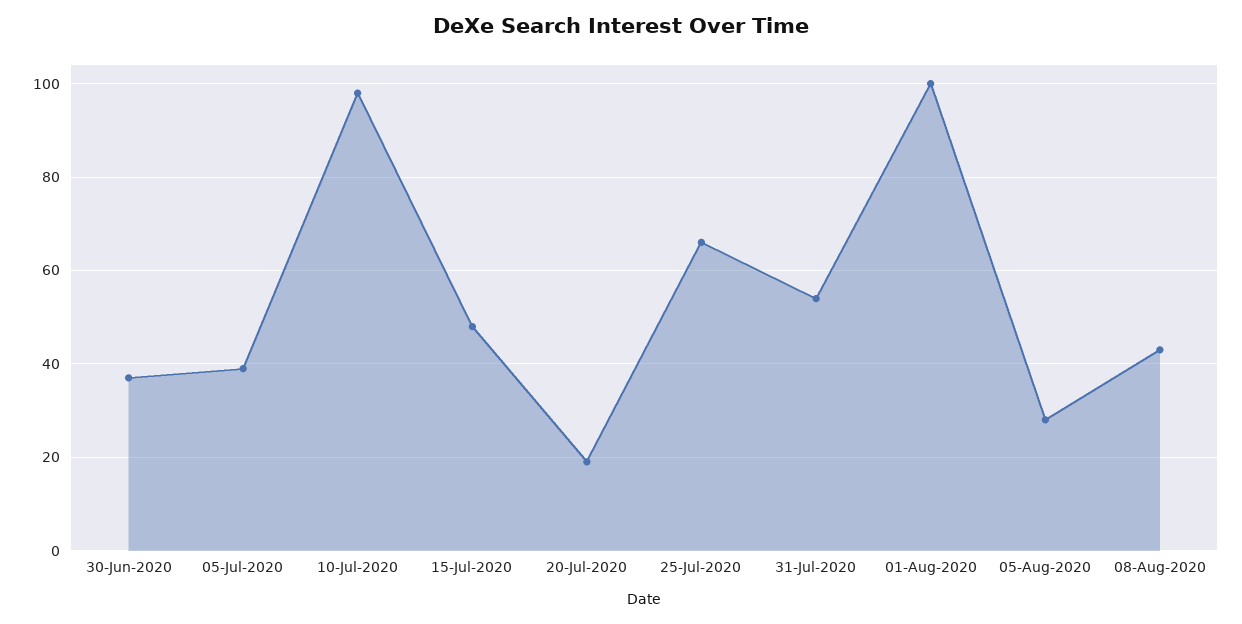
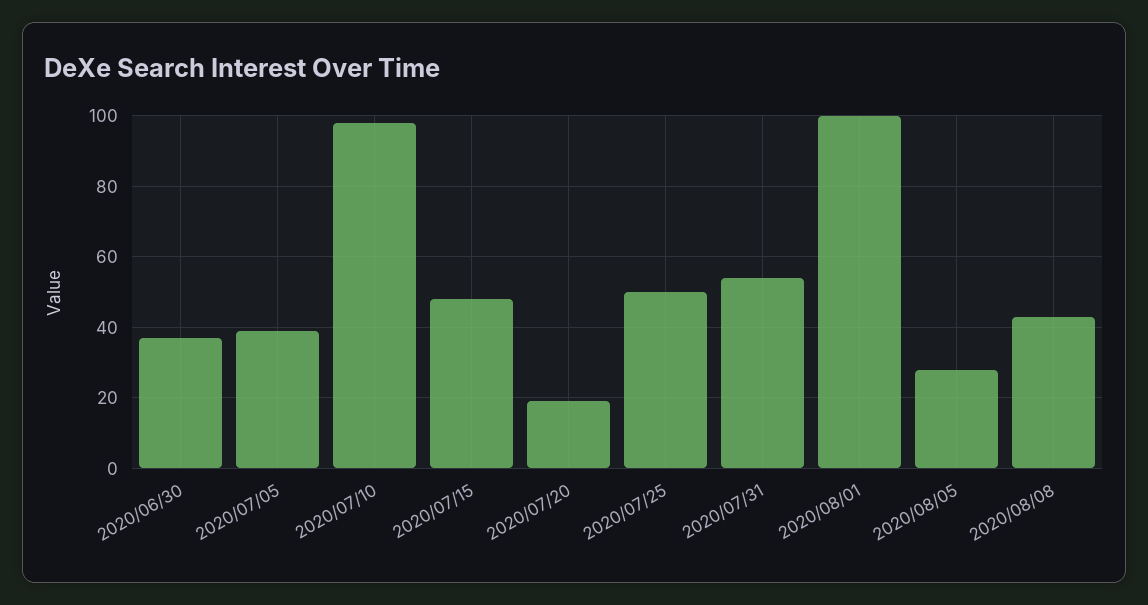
25-Jul-2020: 65 -> 50

